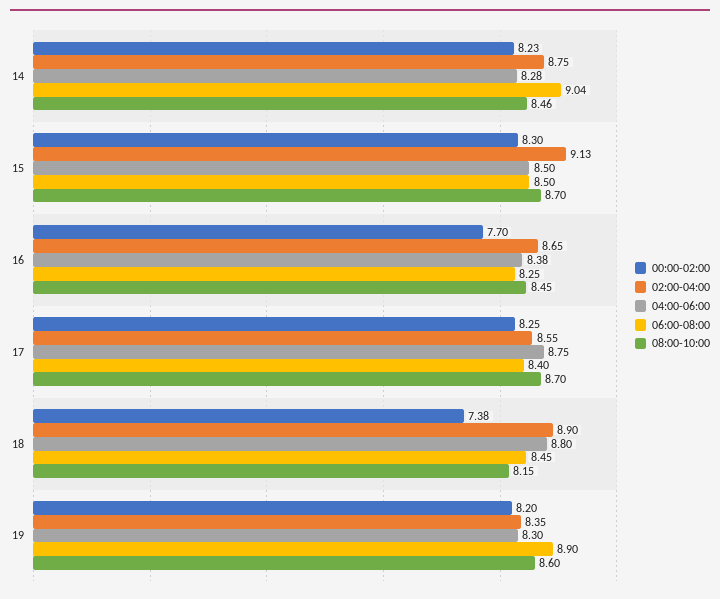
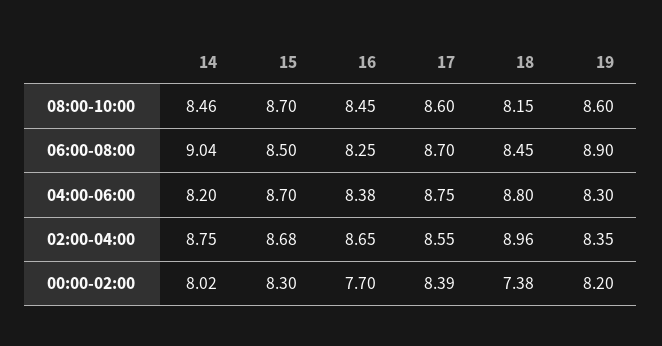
00:00-02:00, 14: 8.23 -> 8.02
04:00-06:00, 14: 8.28 -> 8.2
02:00-04:00, 15: 9.13 -> 8.68
04:00-06:00, 15: 8.5 -> 8.7
00:00-02:00, 17: 8.25 -> 8.39
06:00-08:00, 17: 8.4 -> 8.7
08:00-10:00, 17: 8.7 -> 8.6
02:00-04:00, 18: 8.9 -> 8.96

